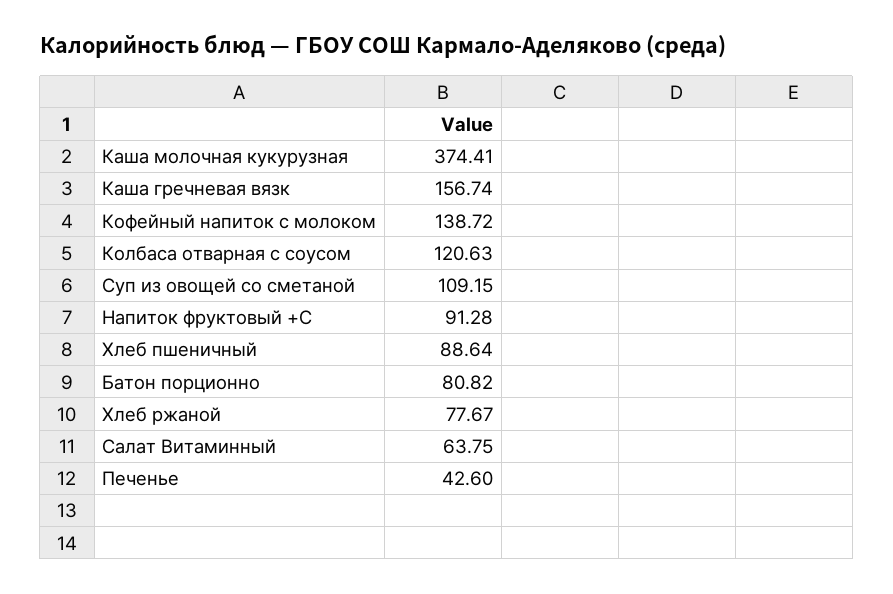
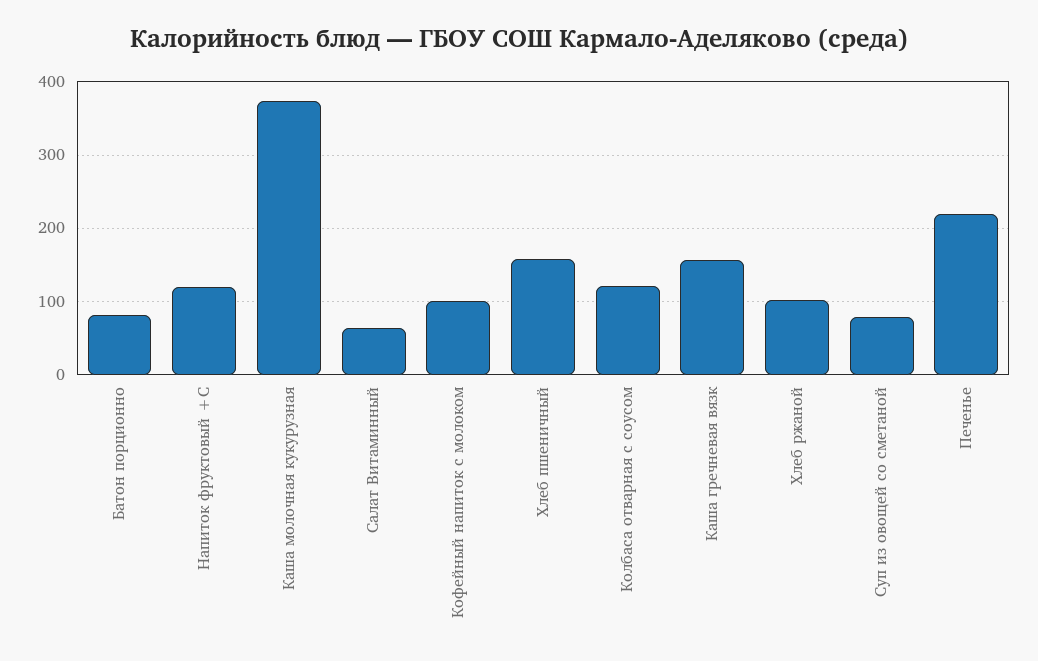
Кофейный напиток с молоком: 138.72 -> 100
Суп из овощей со сметаной: 109.15 -> 80
Напиток фруктовый +С: 91.28 -> 120
Хлеб пшеничный: 88.64 -> 160
Хлеб ржаной: 77.67 -> 100
Печенье: 42.6 -> 220

